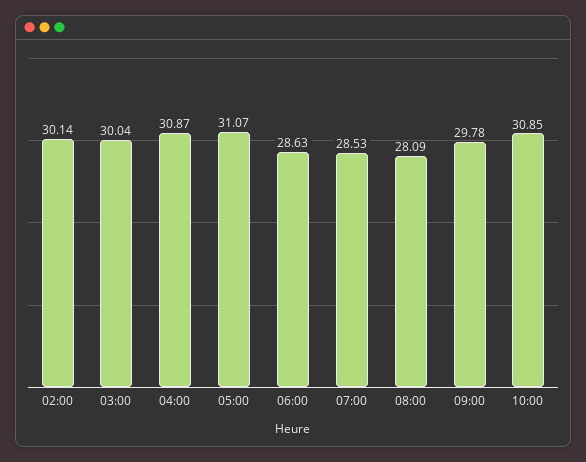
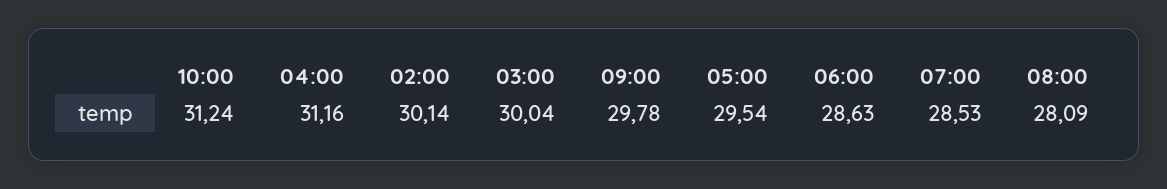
04:00: 30.87 -> 31.16
05:00: 31.07 -> 29.54
10:00: 30.85 -> 31.24

